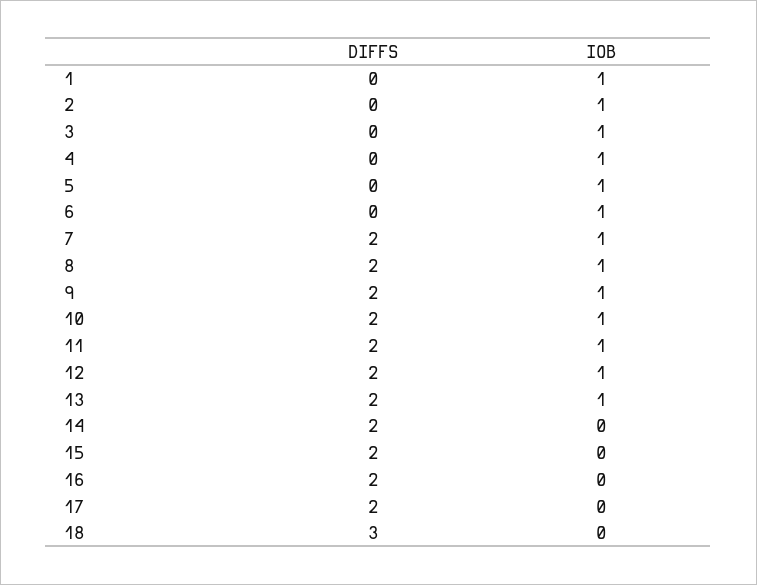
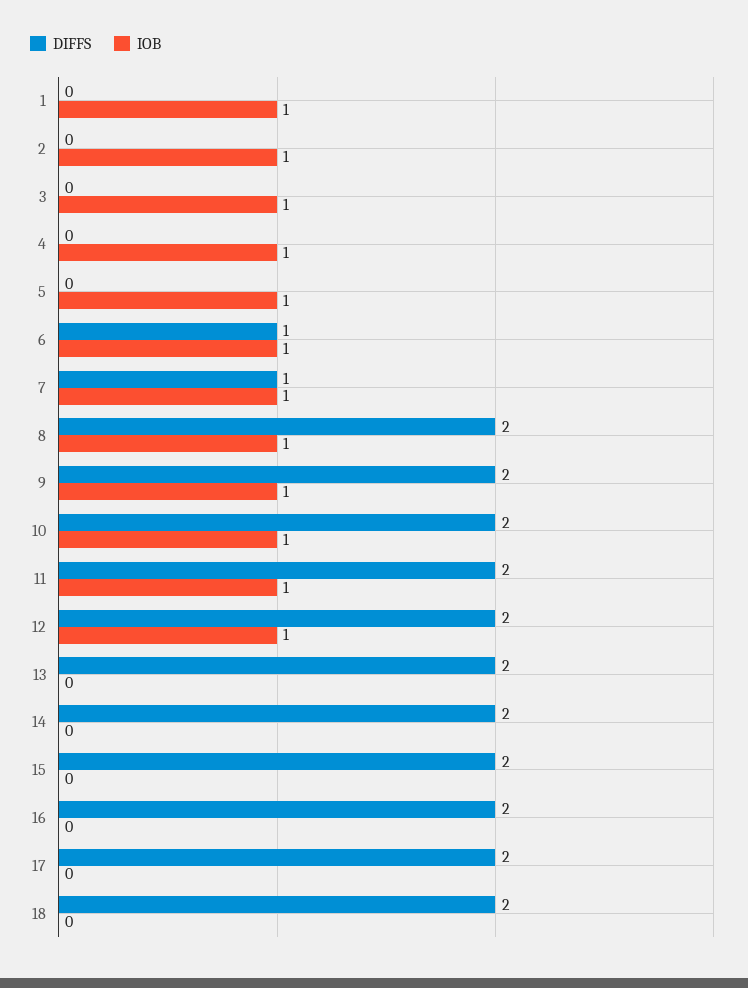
DIFFS, 6: 0 -> 1
DIFFS, 7: 2 -> 1
IOB, 13: 1 -> 0
DIFFS, 18: 3 -> 2

